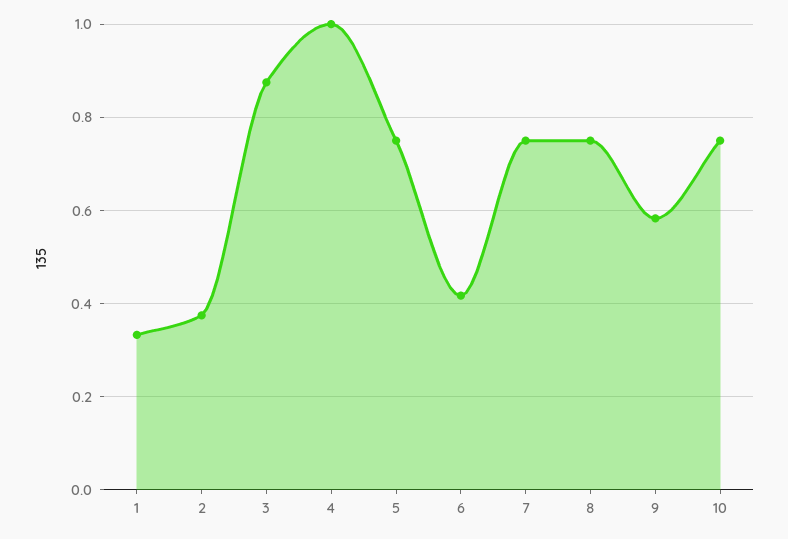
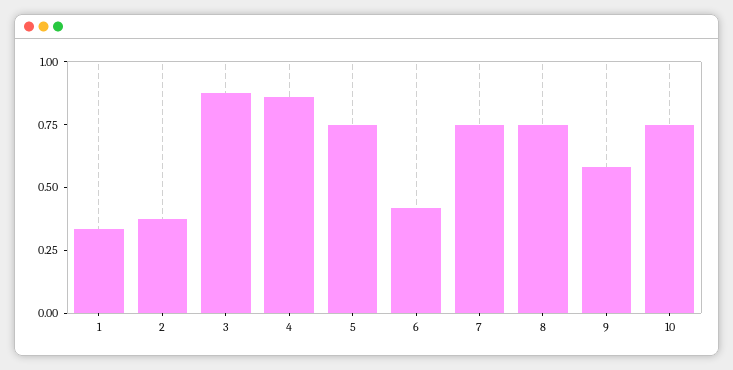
4: 1 -> 0.85

